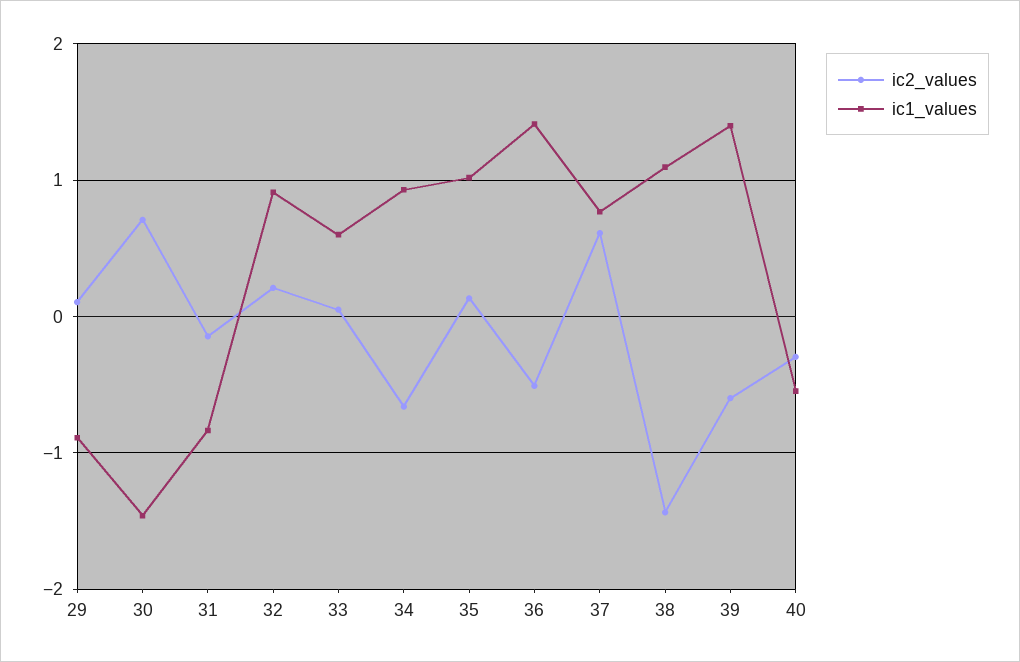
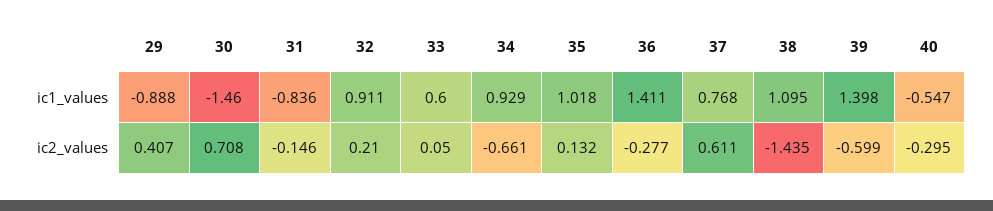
ic2_values, 29: 0.1 -> 0.407
ic2_values, 36: -0.5 -> -0.277

